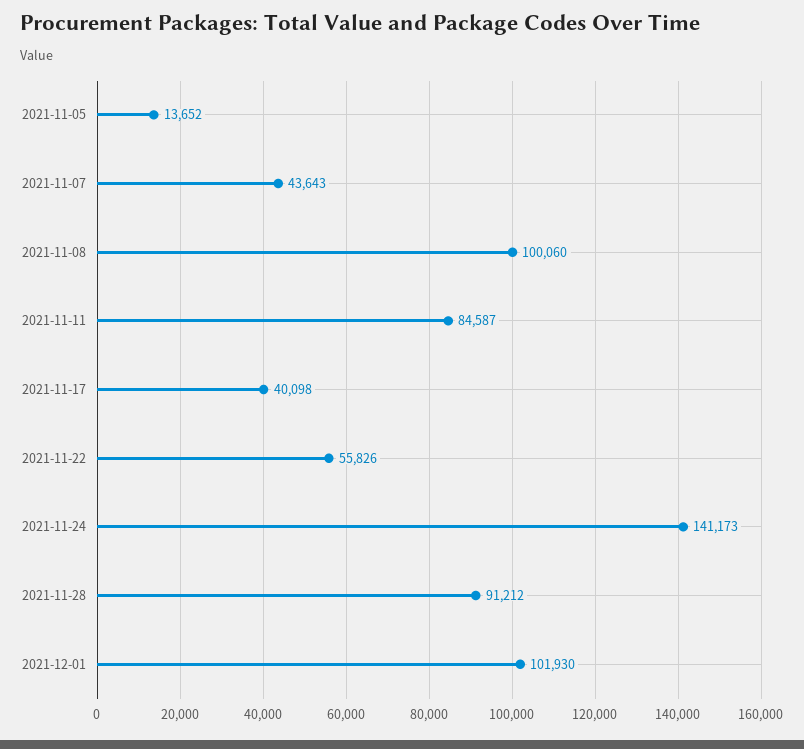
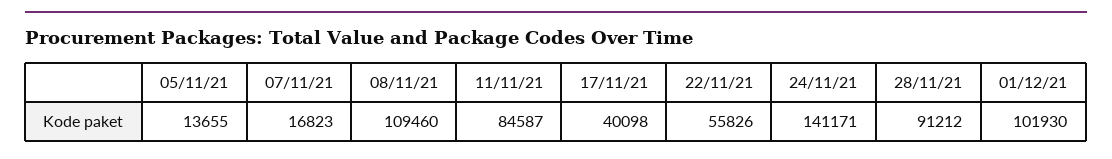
2021-11-05: 13652 -> 13655
2021-11-07: 43643 -> 16823
2021-11-08: 100060 -> 109460
2021-11-24: 141173 -> 141171

